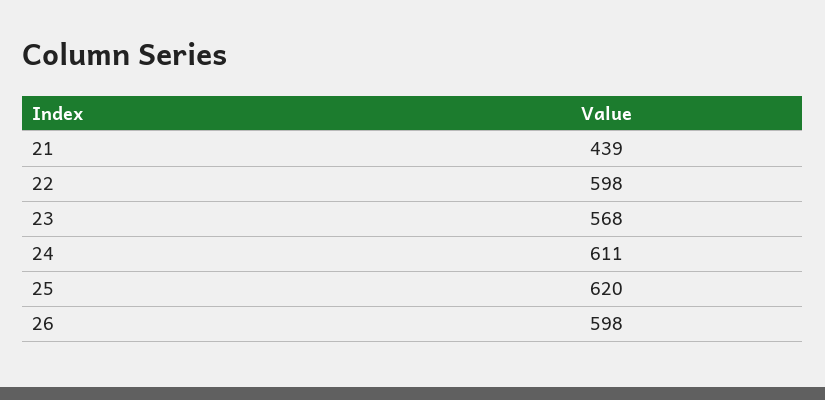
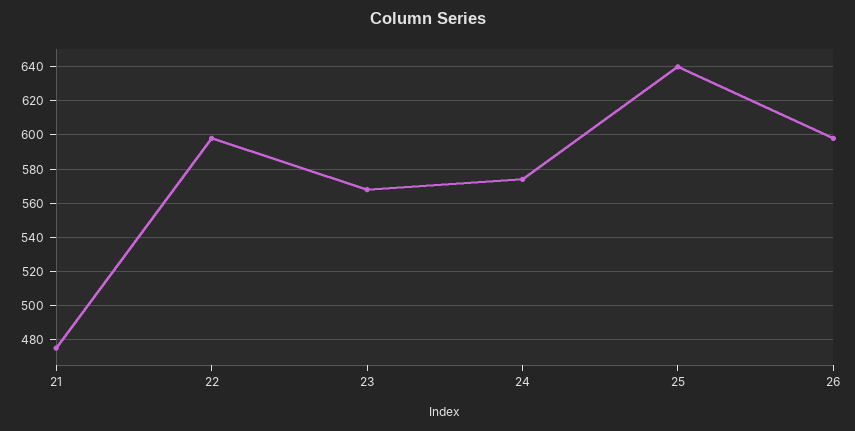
21: 439 -> 475
24: 611 -> 575
25: 620 -> 640

